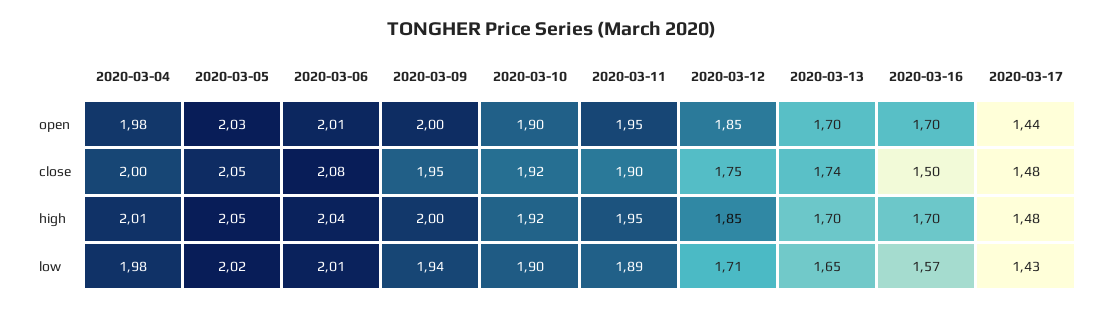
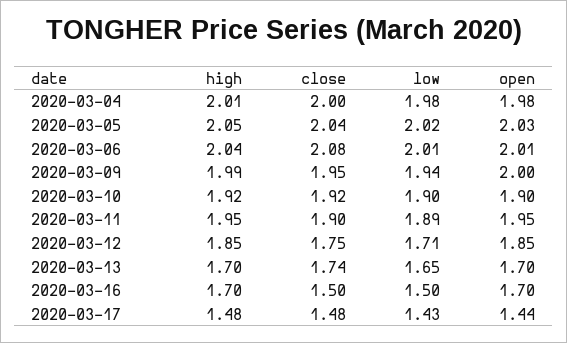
2020-03-05, close: 2.05 -> 2.04
2020-03-09, high: 2 -> 1.99
2020-03-16, low: 1.57 -> 1.5

